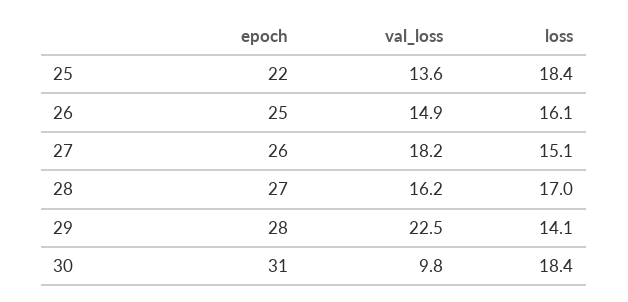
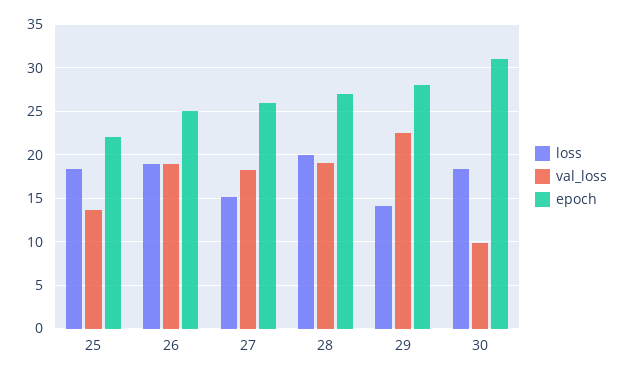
val_loss, 26: 14.9 -> 19
loss, 26: 16.1 -> 19
val_loss, 28: 16.2 -> 19
loss, 28: 17 -> 20

